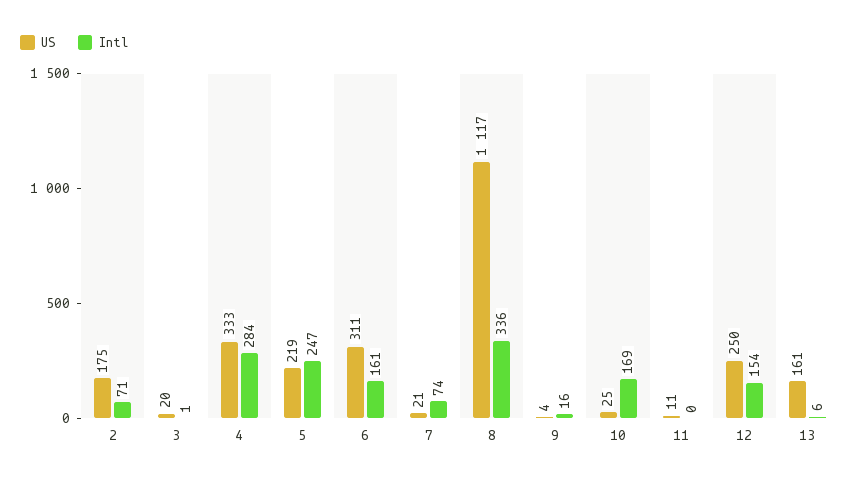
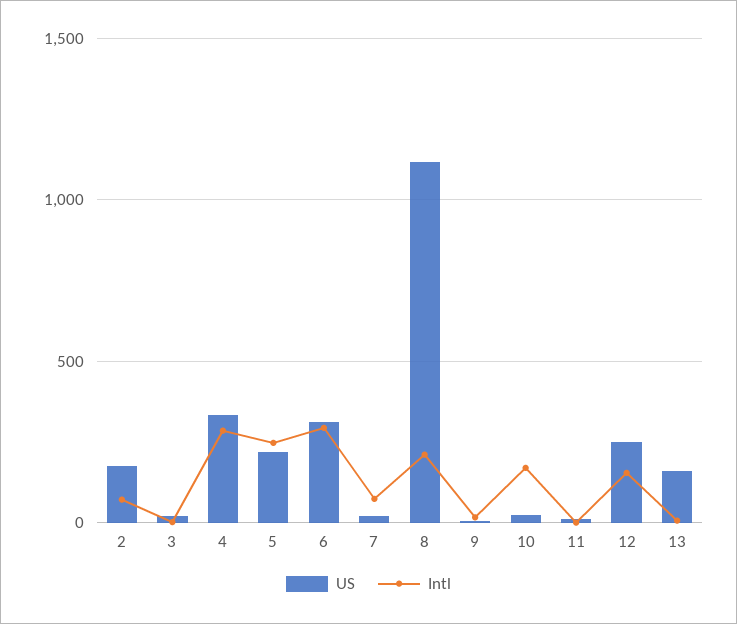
Intl, 6: 161 -> 300
Intl, 8: 336 -> 200

